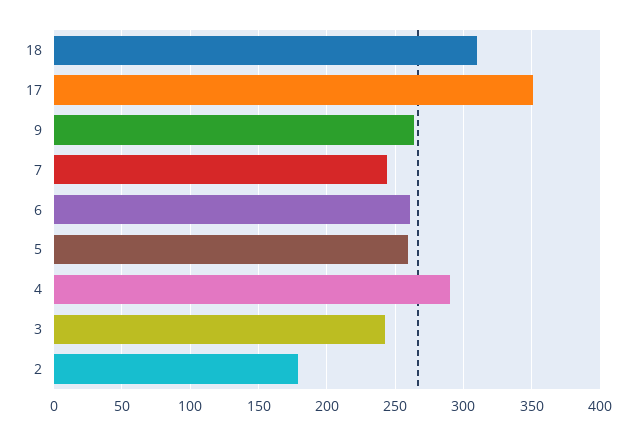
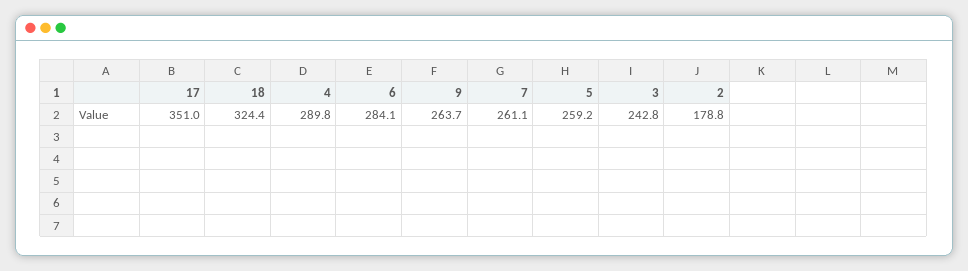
18: 310 -> 324.4
7: 245 -> 261.1
6: 260 -> 284.1

